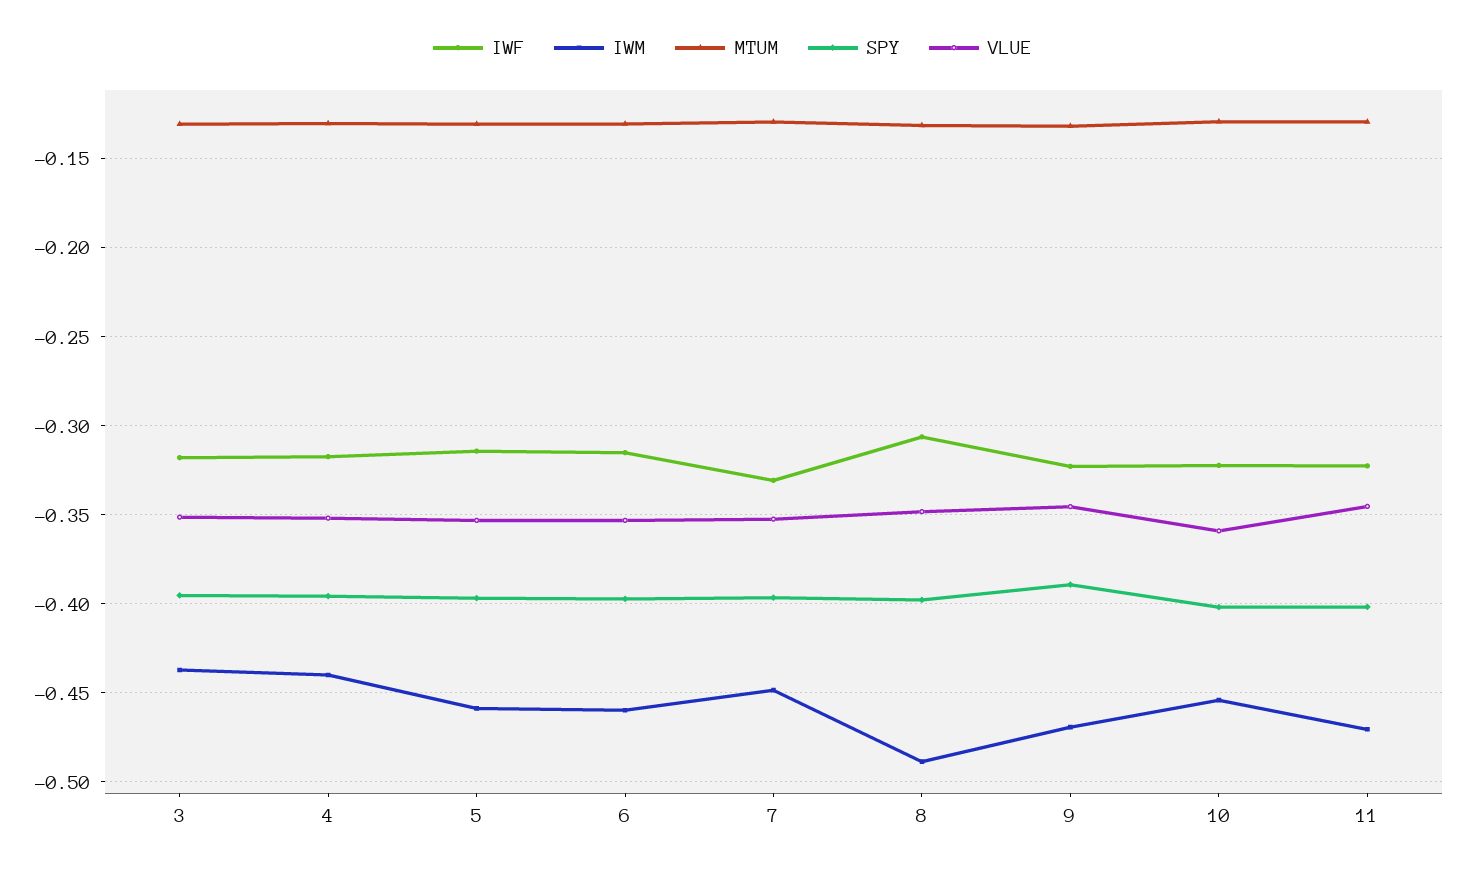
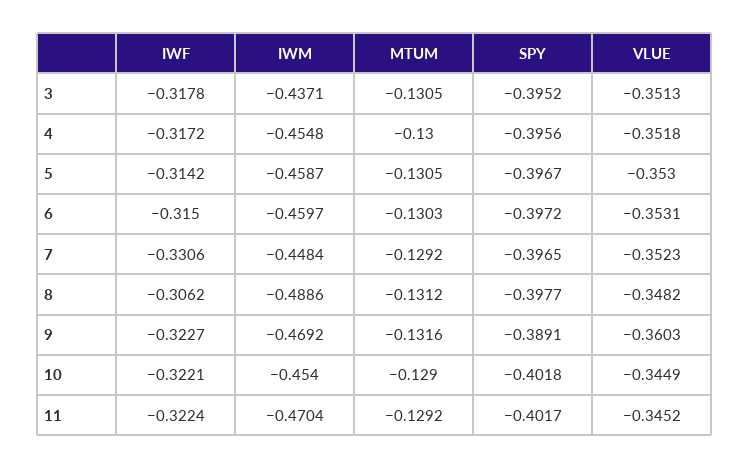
IWM, 4: -0.44 -> -0.4548
VLUE, 9: -0.345 -> -0.3603
VLUE, 10: -0.36 -> -0.3449

